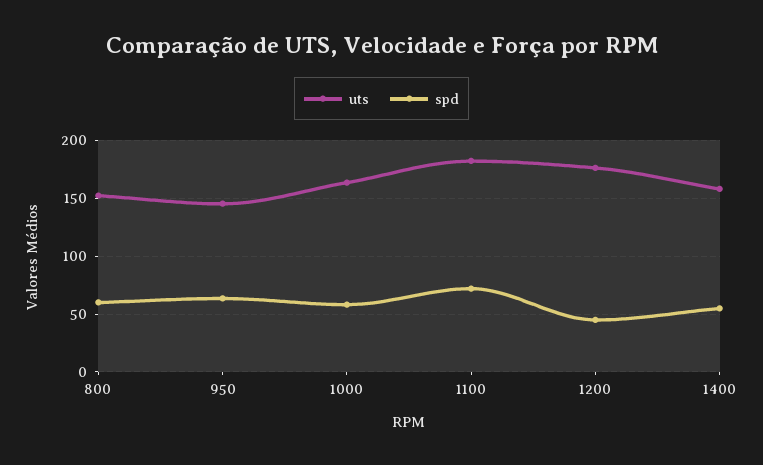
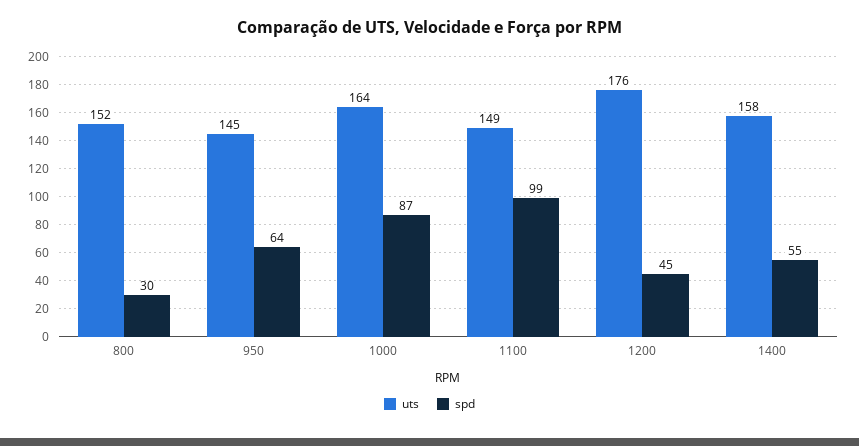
spd, 800: 60 -> 30
spd, 1000: 60 -> 87
uts, 1100: 180 -> 149
spd, 1100: 70 -> 99

